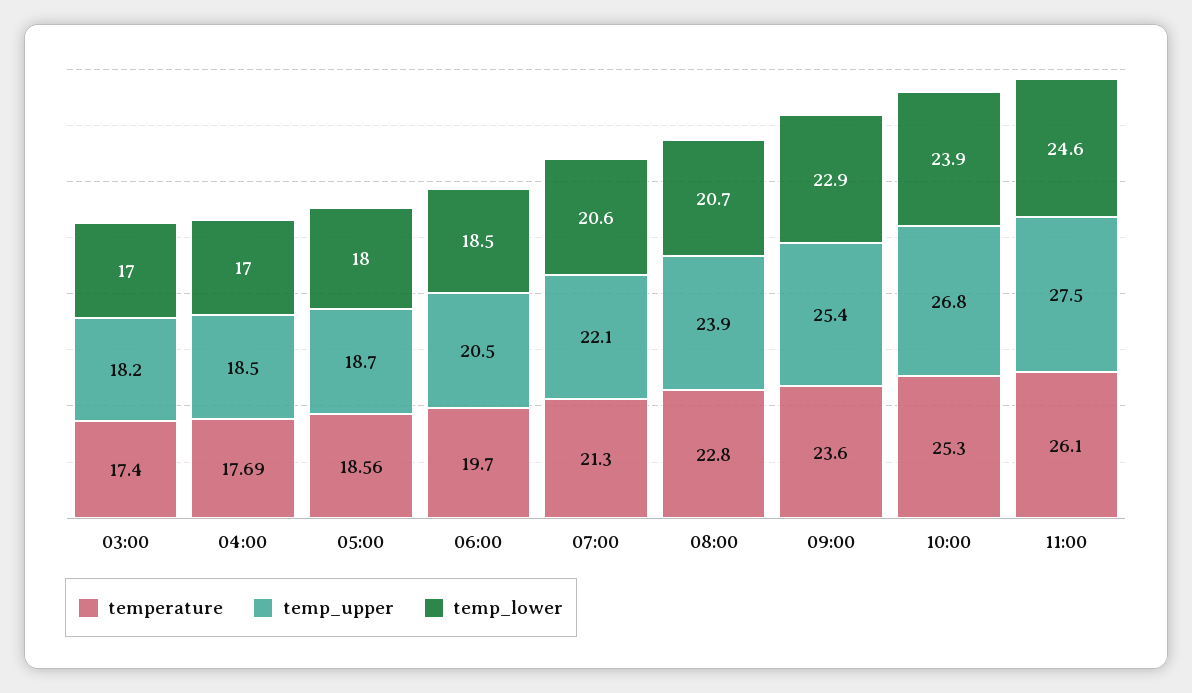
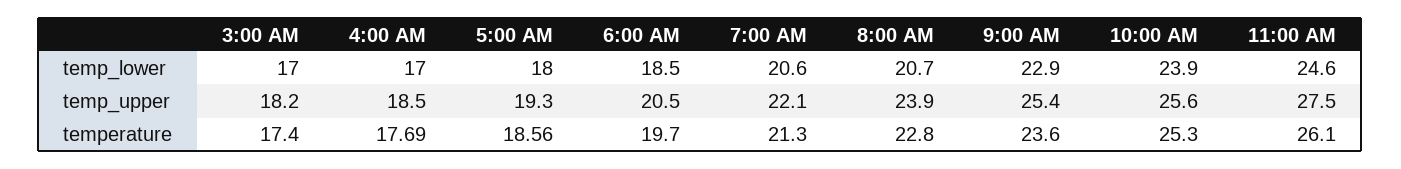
temp_upper, 05:00: 18.7 -> 19.3
temp_upper, 10:00: 26.8 -> 25.6

